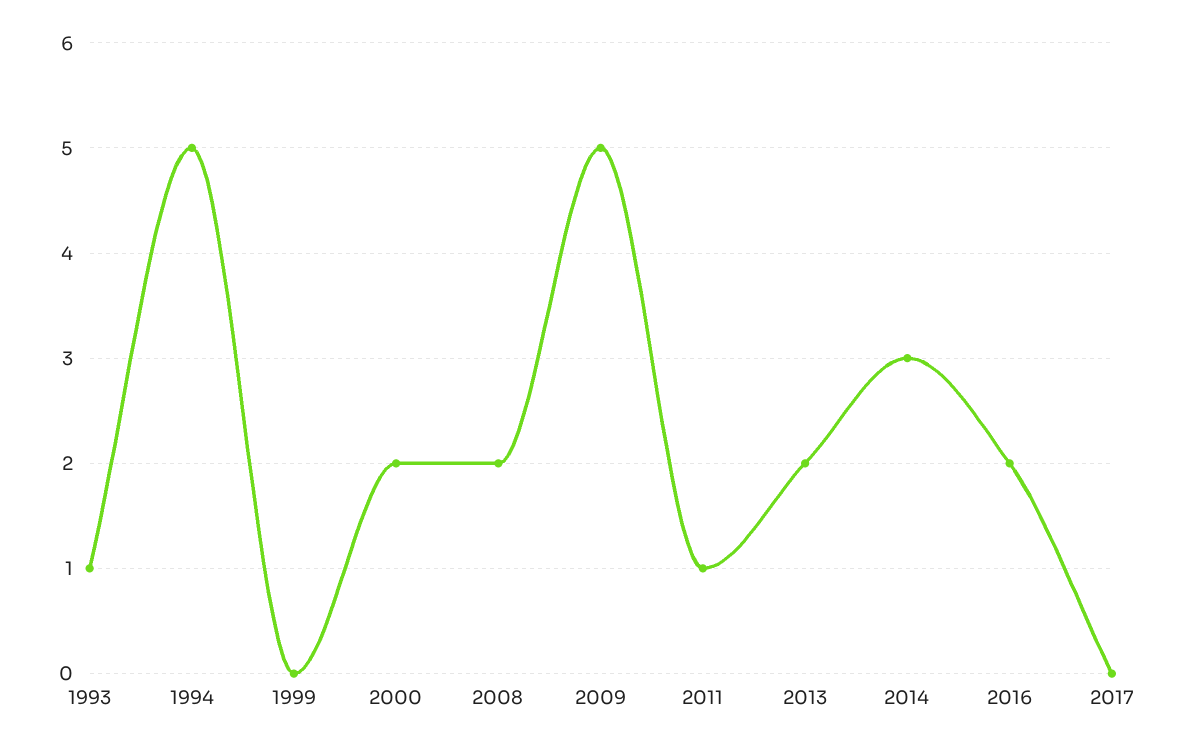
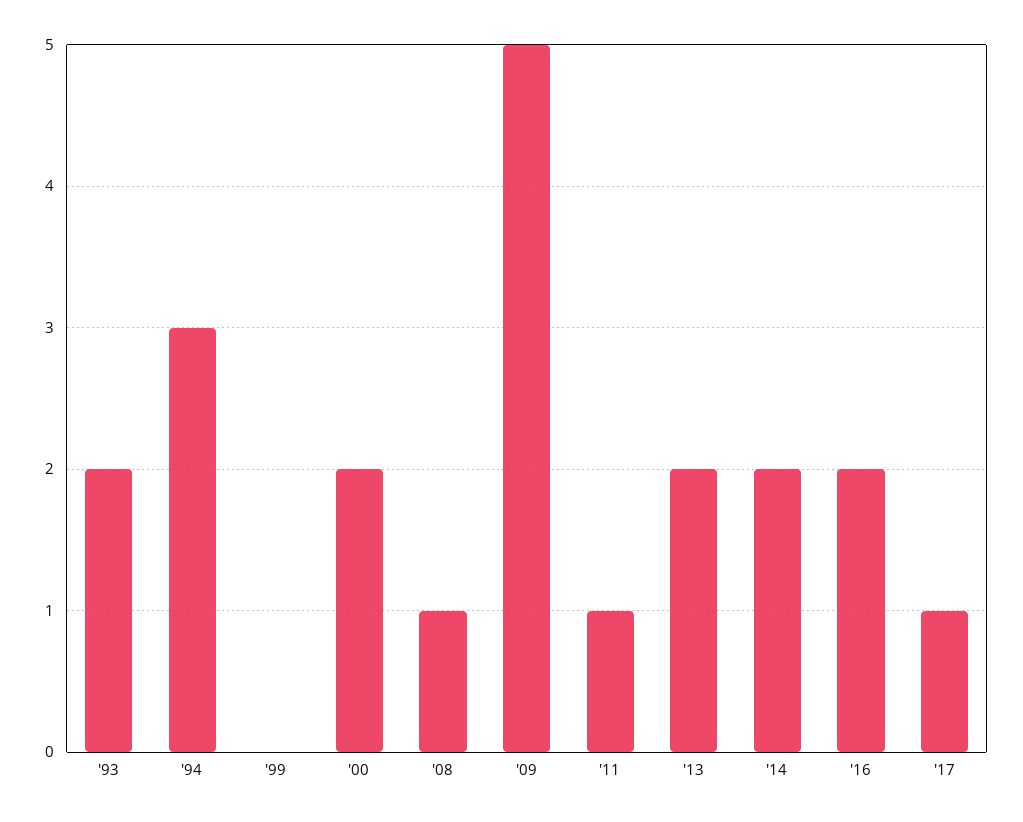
1993: 1 -> 2
1994: 5 -> 3
2008: 2 -> 1
2014: 3 -> 2
2017: 0 -> 1

